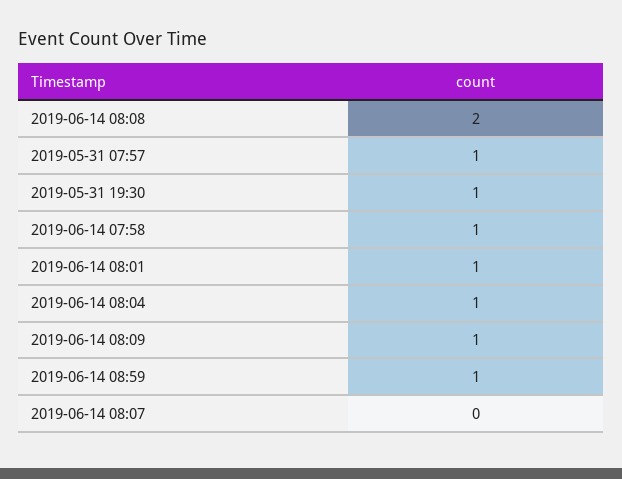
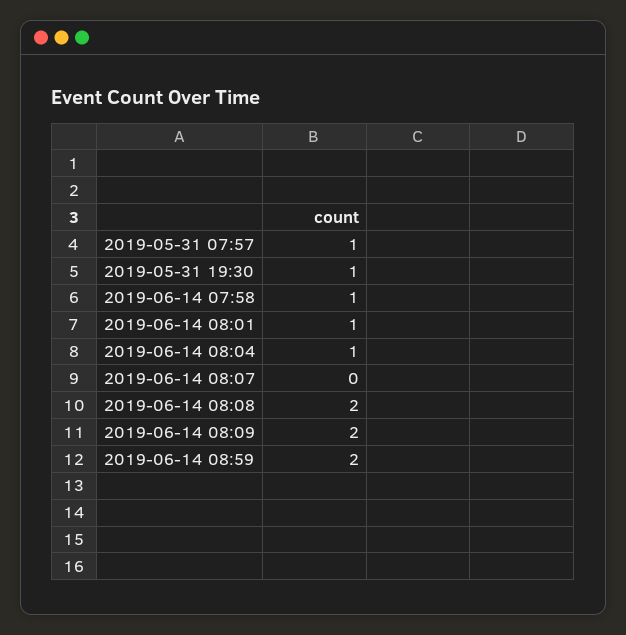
2019-06-14 08:09: 1 -> 2
2019-06-14 08:59: 1 -> 2

